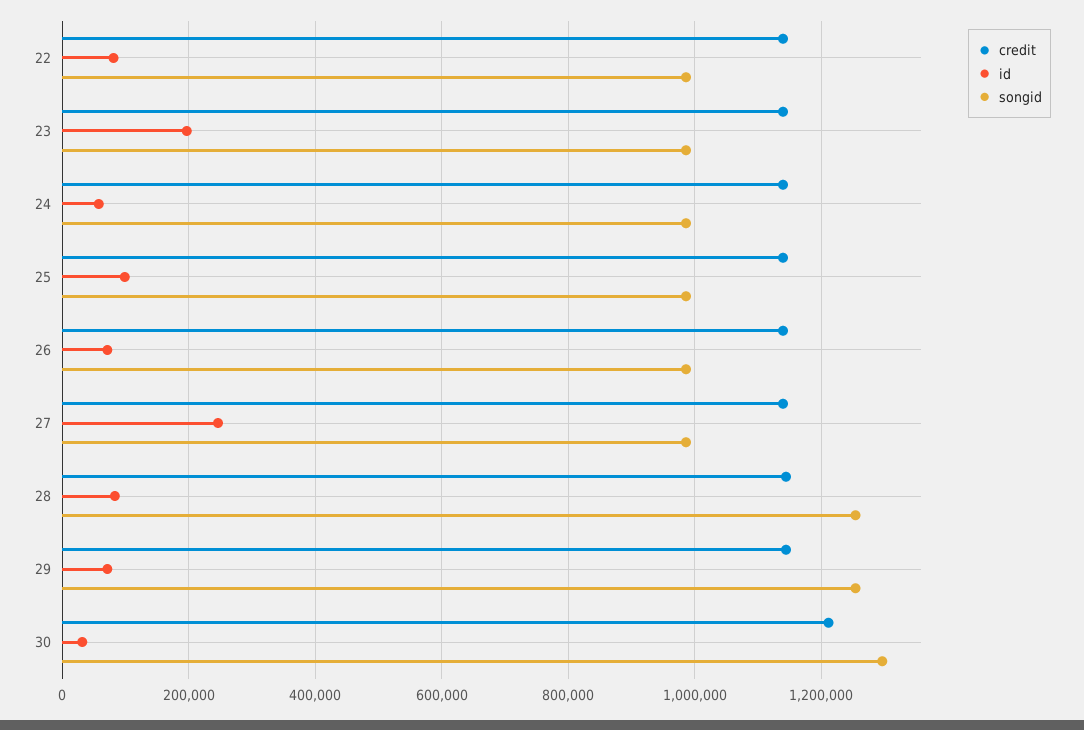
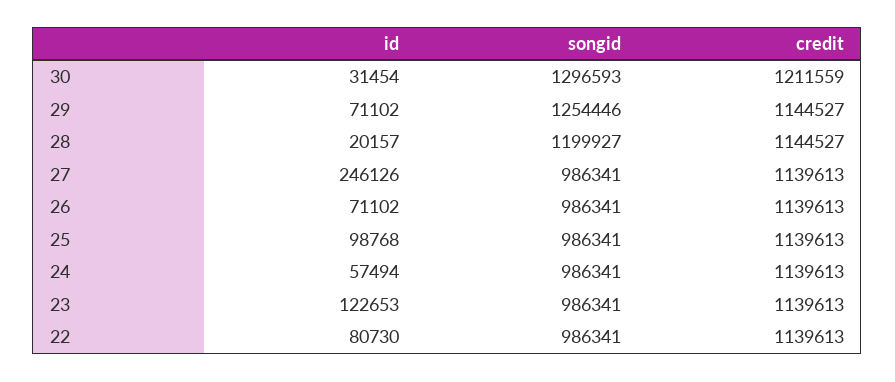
id, 23: 200000 -> 122653
id, 28: 80000 -> 20157
songid, 28: 1260000 -> 1199927

